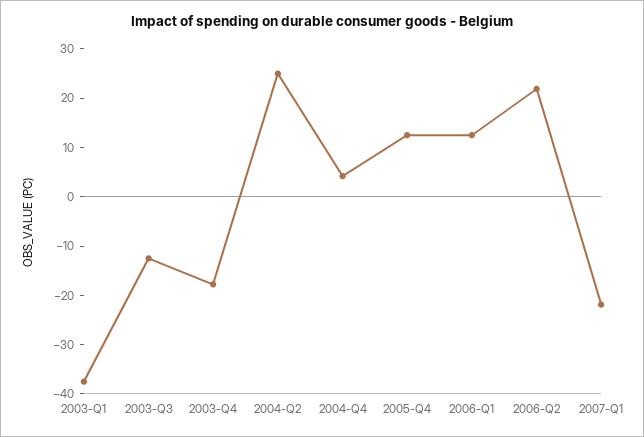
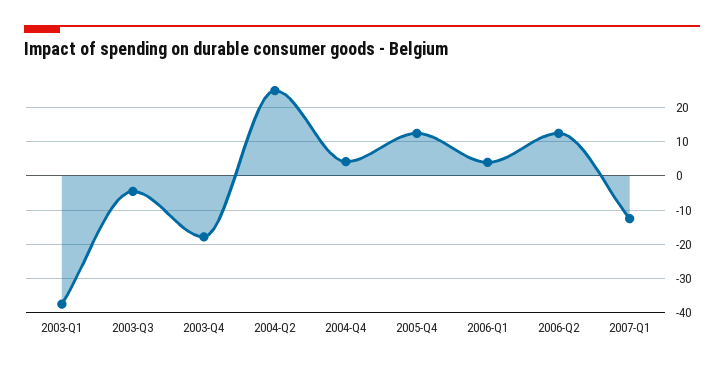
2003-Q3: -12 -> -4
2006-Q1: 12 -> 4
2006-Q2: 22 -> 12
2007-Q1: -22 -> -12

